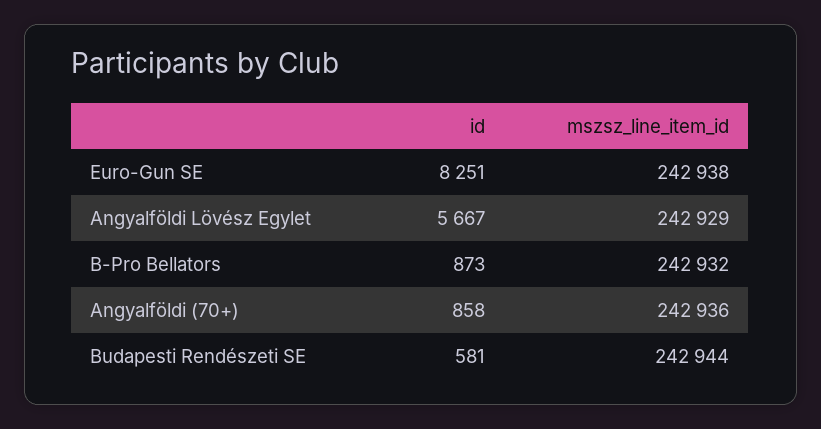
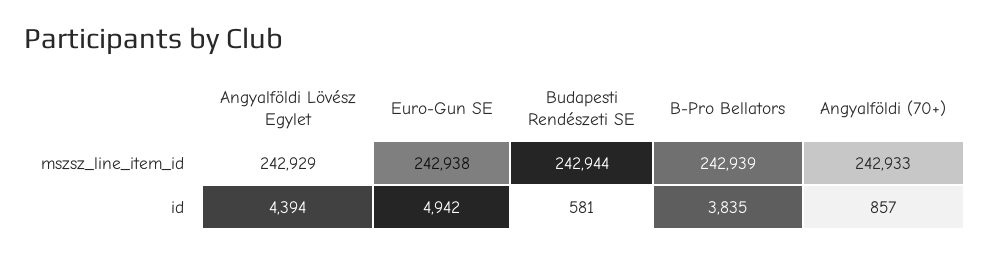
id, Euro-Gun SE: 8251 -> 4942
id, Angyalföldi Lövész Egylet: 5667 -> 4394
id, B-Pro Bellators: 873 -> 3835
mszsz_line_item_id, B-Pro Bellators: 242932 -> 242939
id, Angyalföldi (70+): 858 -> 857
mszsz_line_item_id, Angyalföldi (70+): 242936 -> 242933

